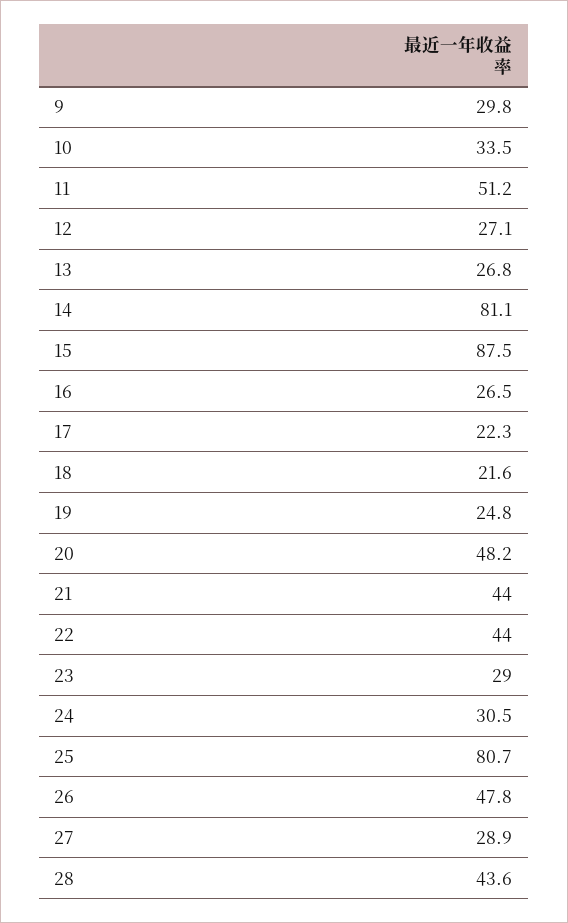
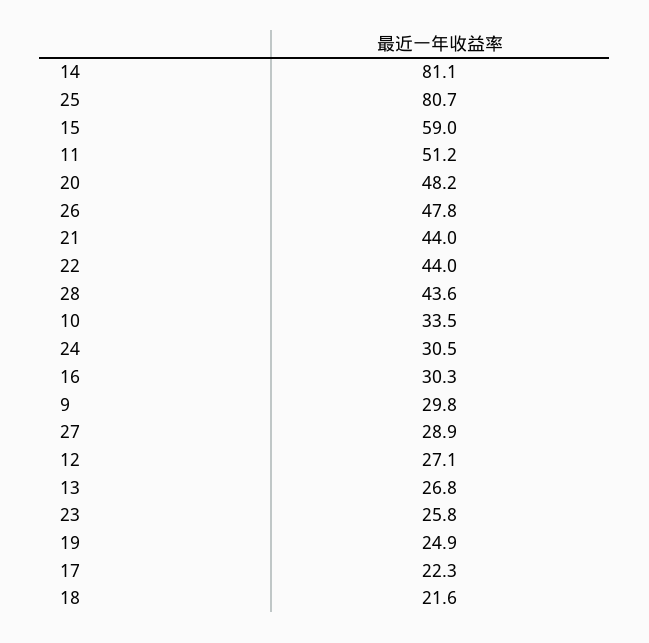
15: 87.5 -> 59
16: 26.5 -> 30.3
19: 24.8 -> 24.9
23: 29 -> 25.8

